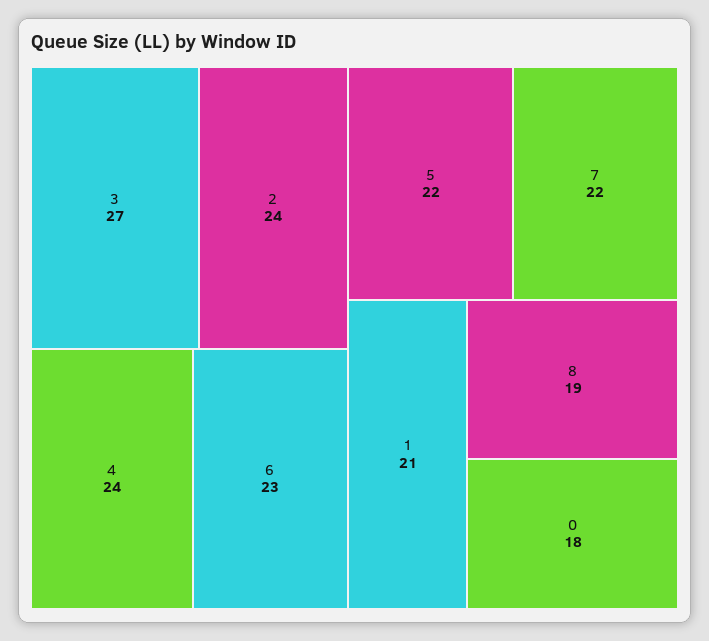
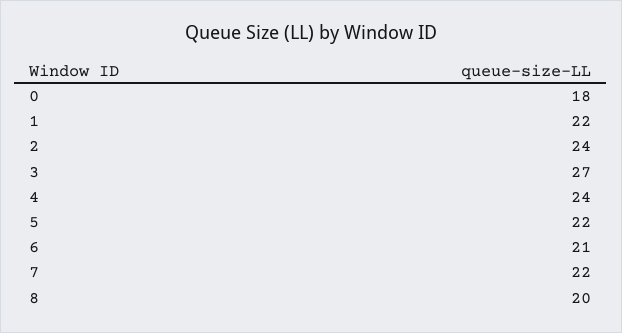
6: 23 -> 21
1: 21 -> 22
8: 19 -> 20

